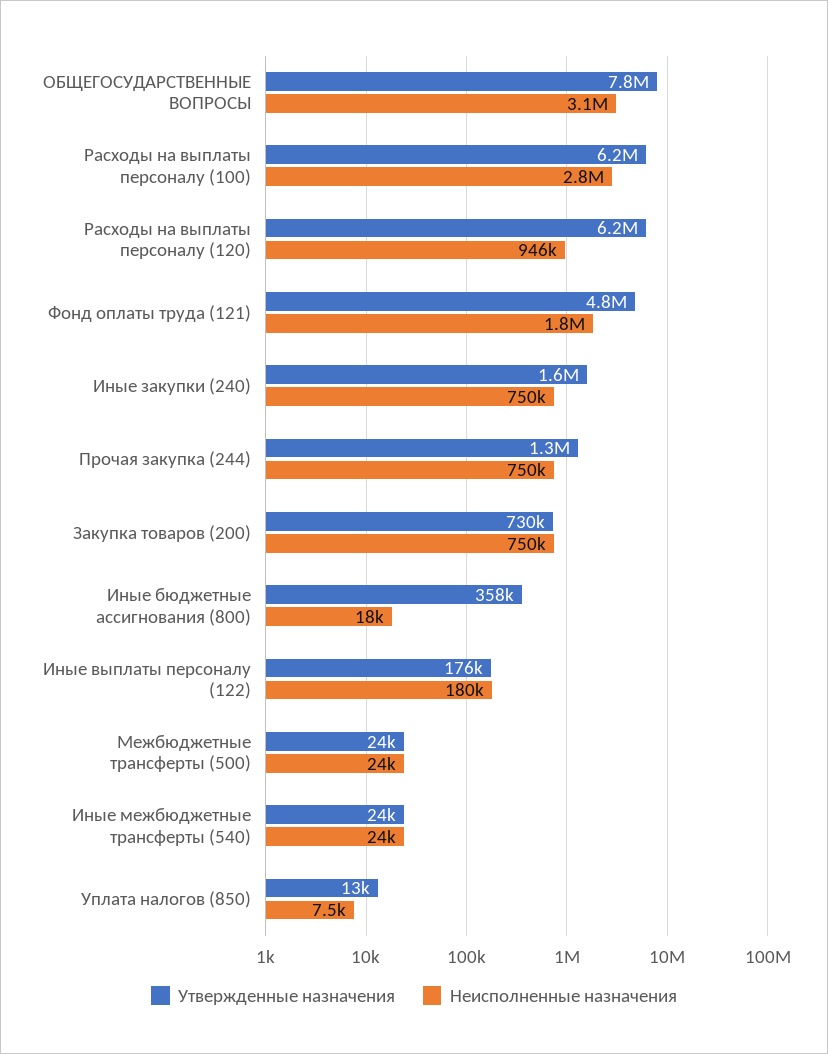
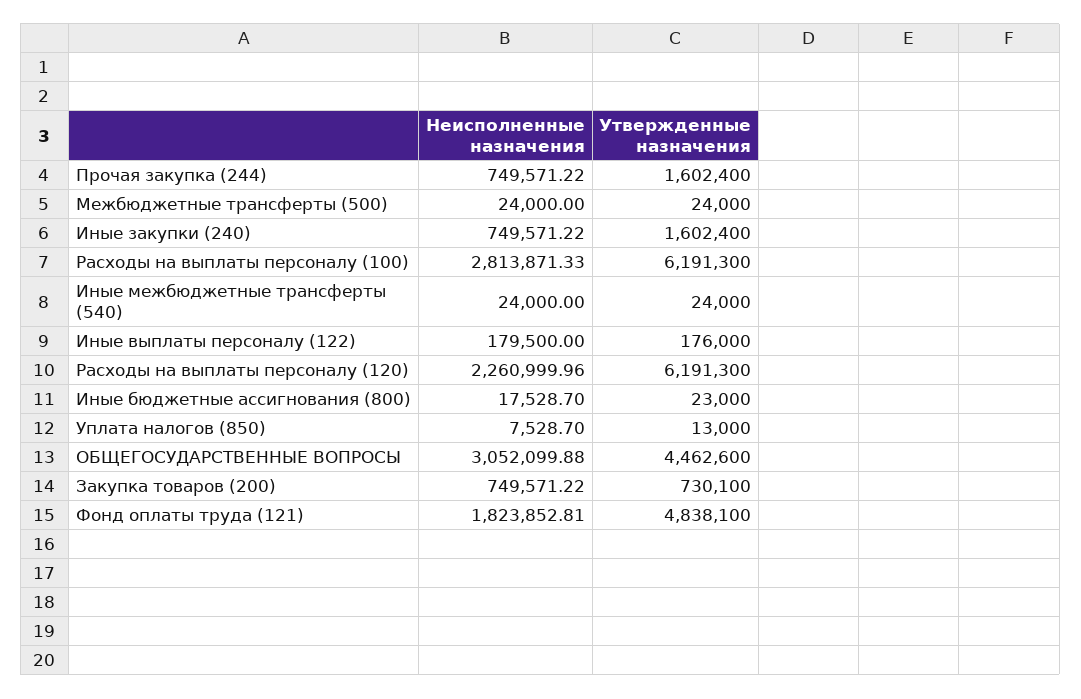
Утвержденные назначения, ОБЩЕГОСУДАРСТВЕННЫЕ ВОПРОСЫ: 7800000 -> 4462600
Неисполненные назначения, Расходы на выплаты персоналу (120): 946000 -> 2260999.96
Утвержденные назначения, Прочая закупка (244): 1300000 -> 1602400
Утвержденные назначения, Иные бюджетные ассигнования (800): 358000 -> 23000

